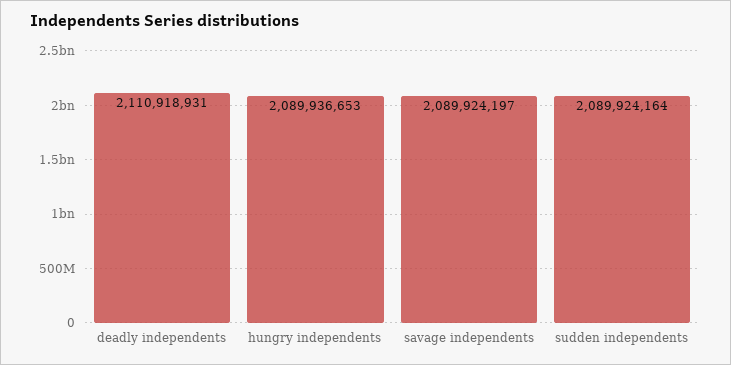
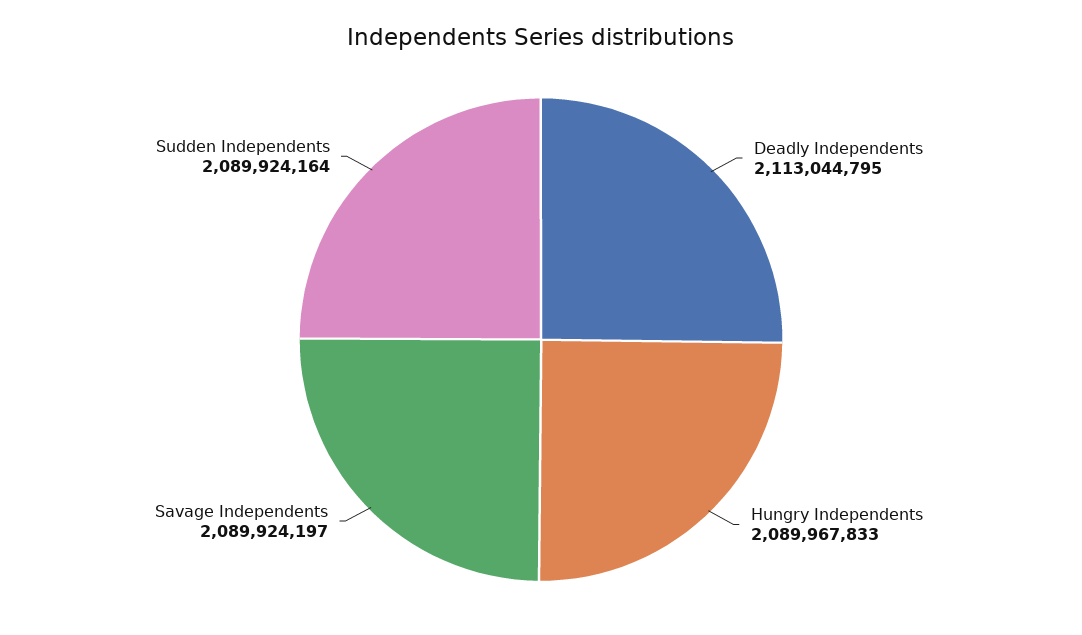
deadly independents: 2110918931 -> 2113044795
hungry independents: 2089936653 -> 2089967833

